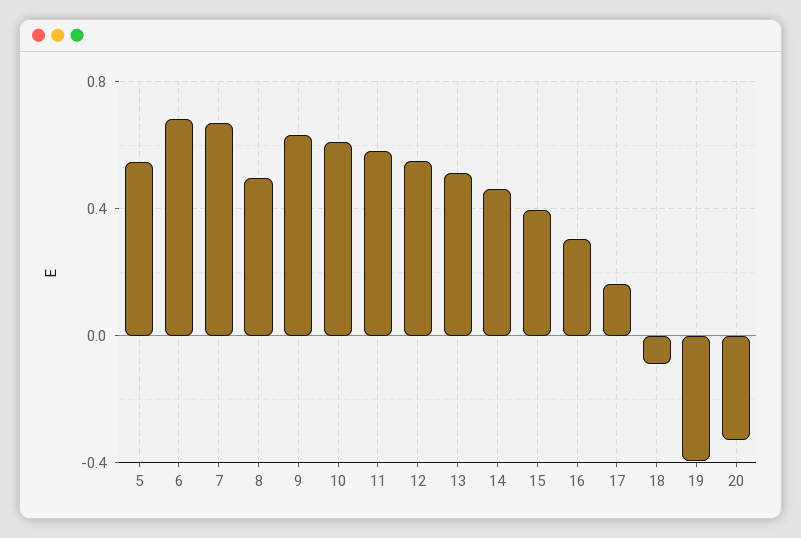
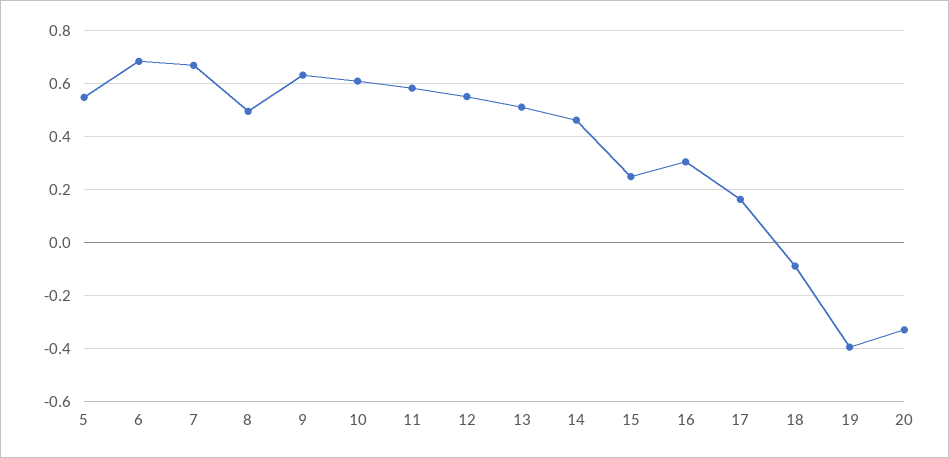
15: 0.4 -> 0.25

